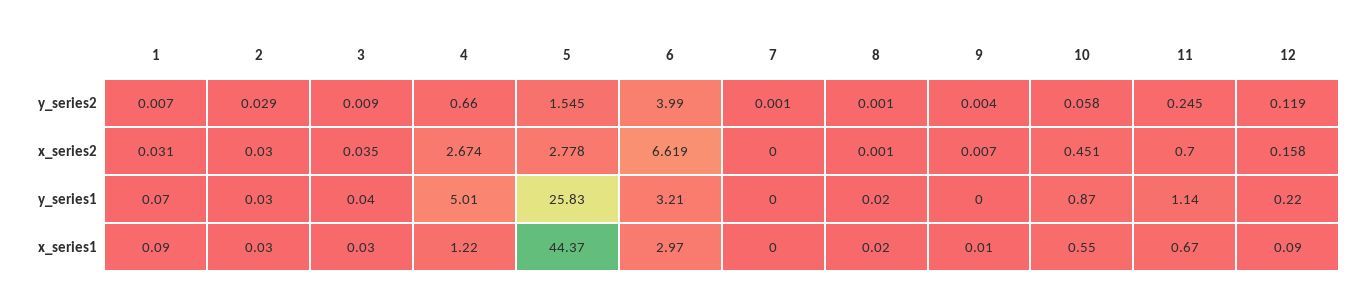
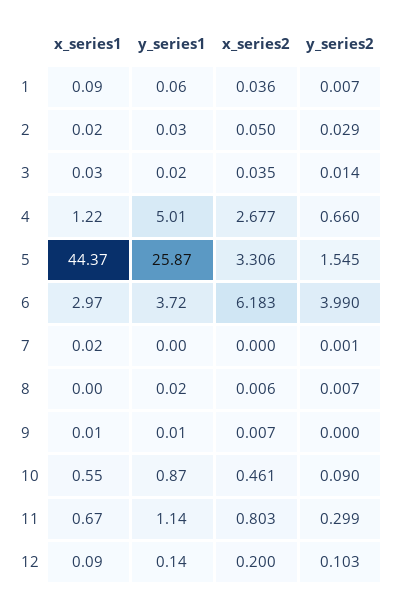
3, y_series2: 0.009 -> 0.014
8, y_series2: 0.001 -> 0.007
9, y_series2: 0.004 -> 0
10, y_series2: 0.058 -> 0.09
11, y_series2: 0.245 -> 0.299
12, y_series2: 0.119 -> 0.103
1, x_series2: 0.031 -> 0.036
2, x_series2: 0.03 -> 0.05
4, x_series2: 2.674 -> 2.677
5, x_series2: 2.778 -> 3.306
6, x_series2: 6.619 -> 6.183
8, x_series2: 0.001 -> 0.006
10, x_series2: 0.451 -> 0.461
11, x_series2: 0.7 -> 0.803
12, x_series2: 0.158 -> 0.2
1, y_series1: 0.07 -> 0.06
3, y_series1: 0.04 -> 0.02
5, y_series1: 25.83 -> 25.87
6, y_series1: 3.21 -> 3.72
9, y_series1: 0 -> 0.01
12, y_series1: 0.22 -> 0.14
2, x_series1: 0.03 -> 0.02
7, x_series1: 0 -> 0.02
8, x_series1: 0.02 -> 0

